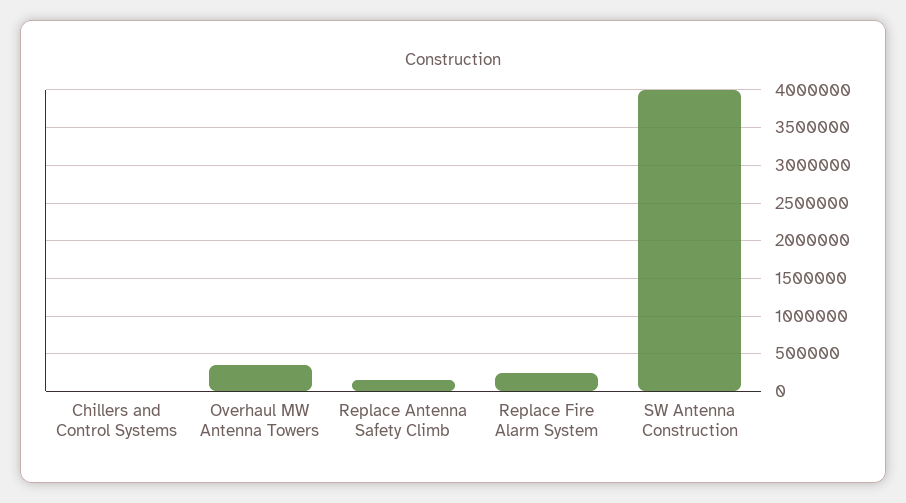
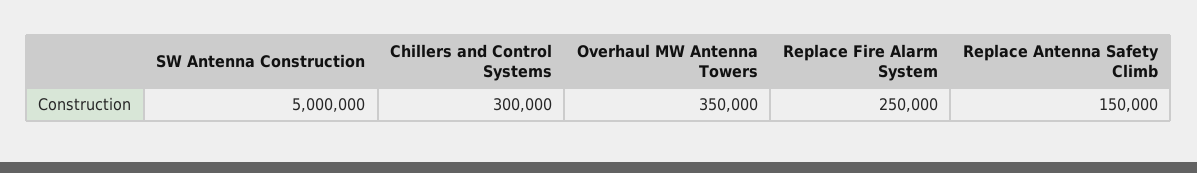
Chillers and Control Systems: 0 -> 300000
SW Antenna Construction: 4000000 -> 5000000

